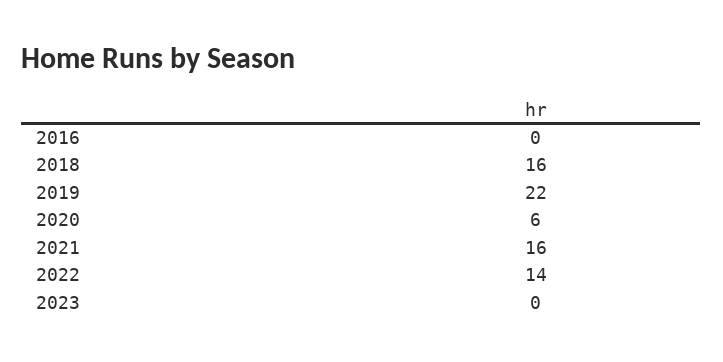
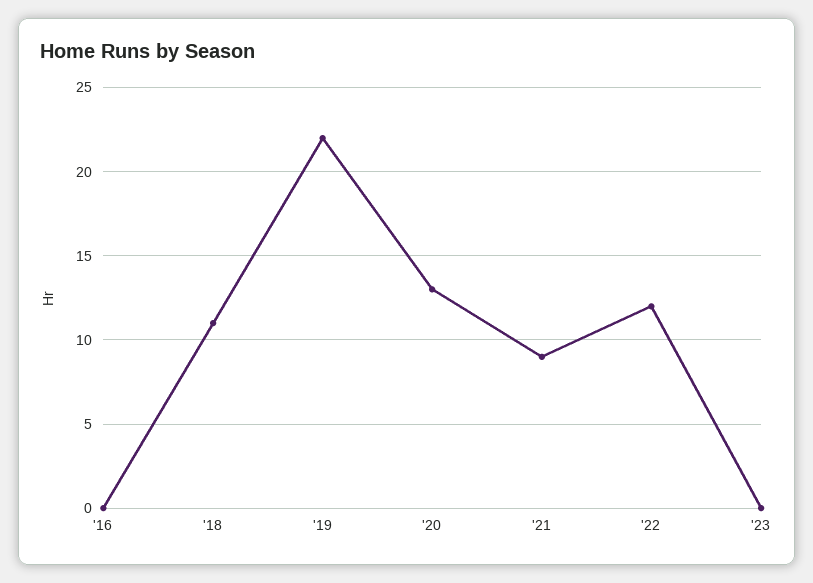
2018: 16 -> 11
2020: 6 -> 13
2021: 16 -> 9
2022: 14 -> 12

